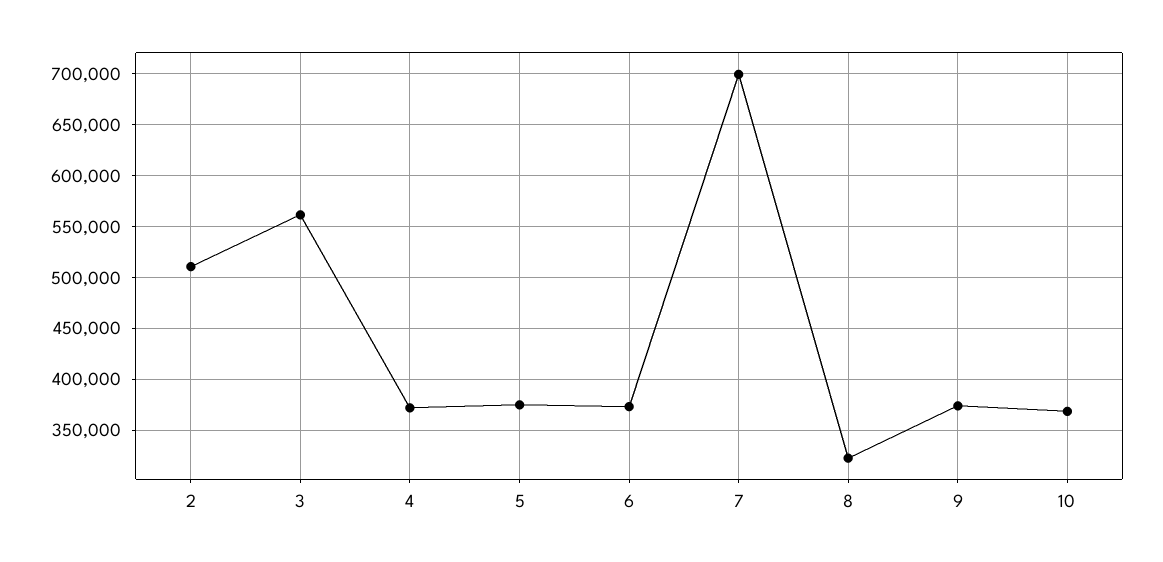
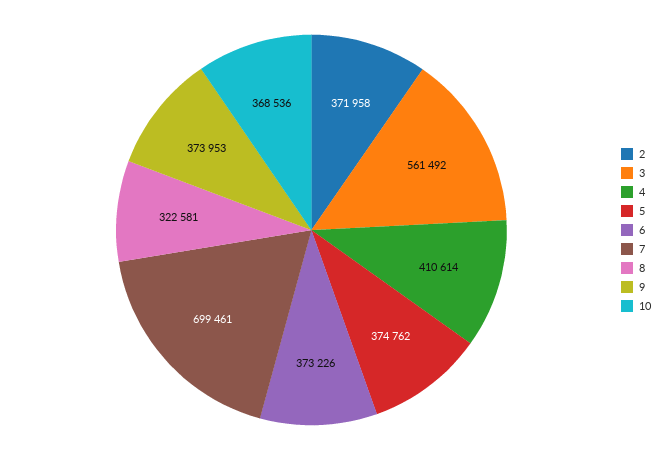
2: 510000 -> 371958
4: 370000 -> 410614

